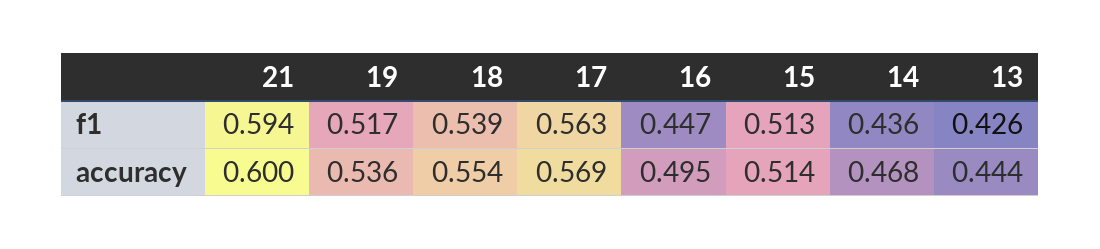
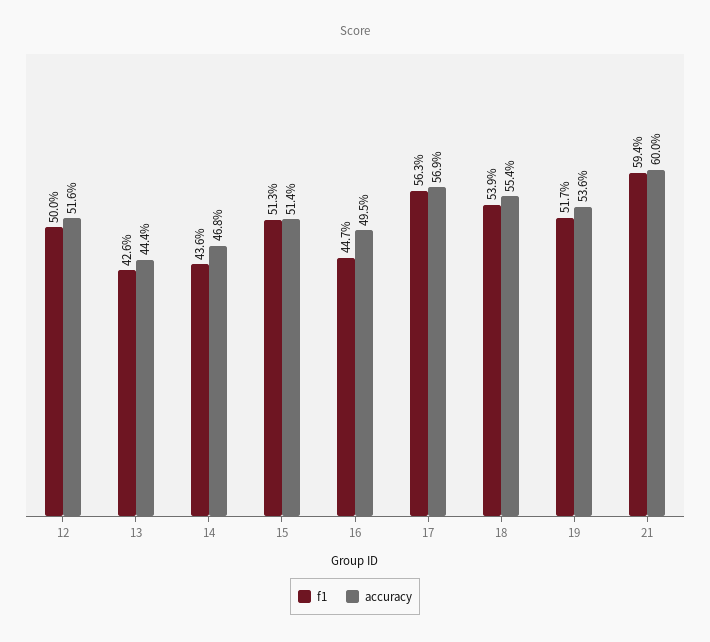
f1, 12: none -> 0.5
accuracy, 12: none -> 0.516

